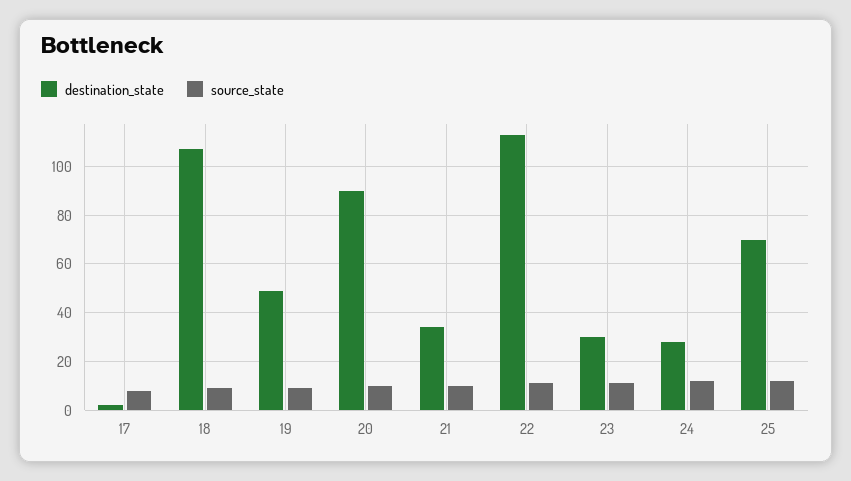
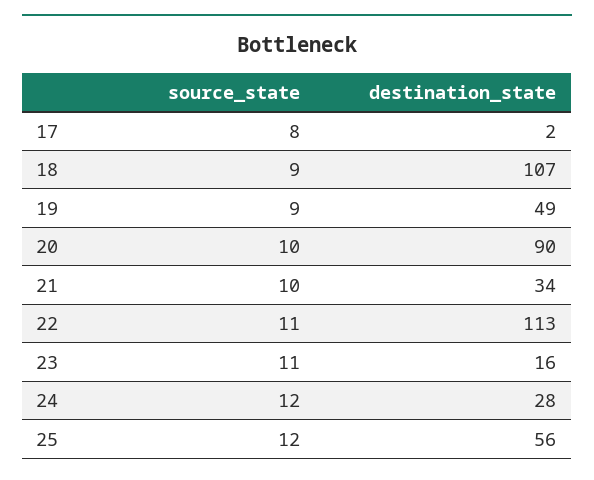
destination_state, 23: 30 -> 16
destination_state, 25: 70 -> 56

